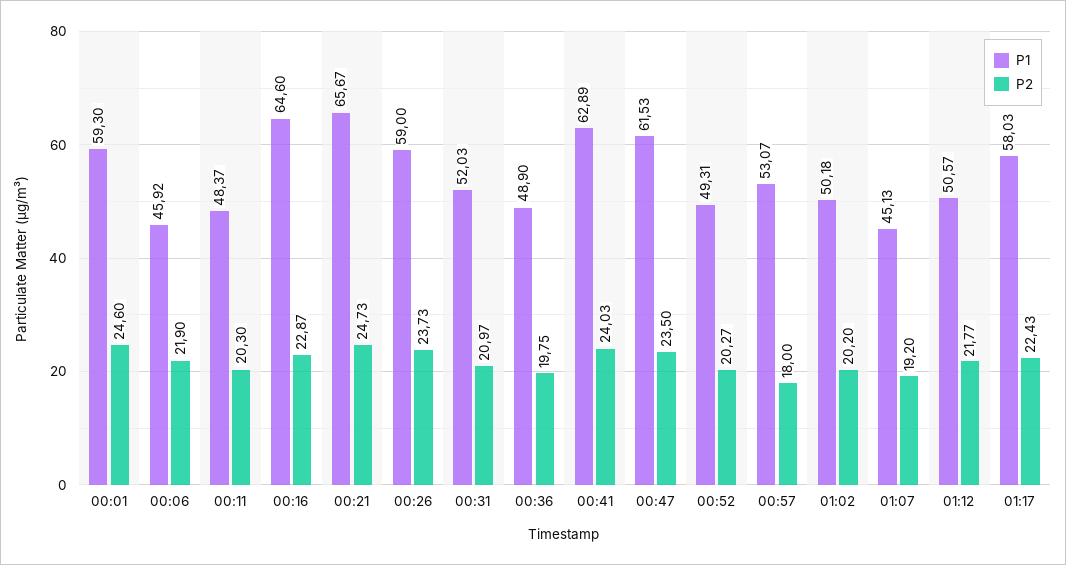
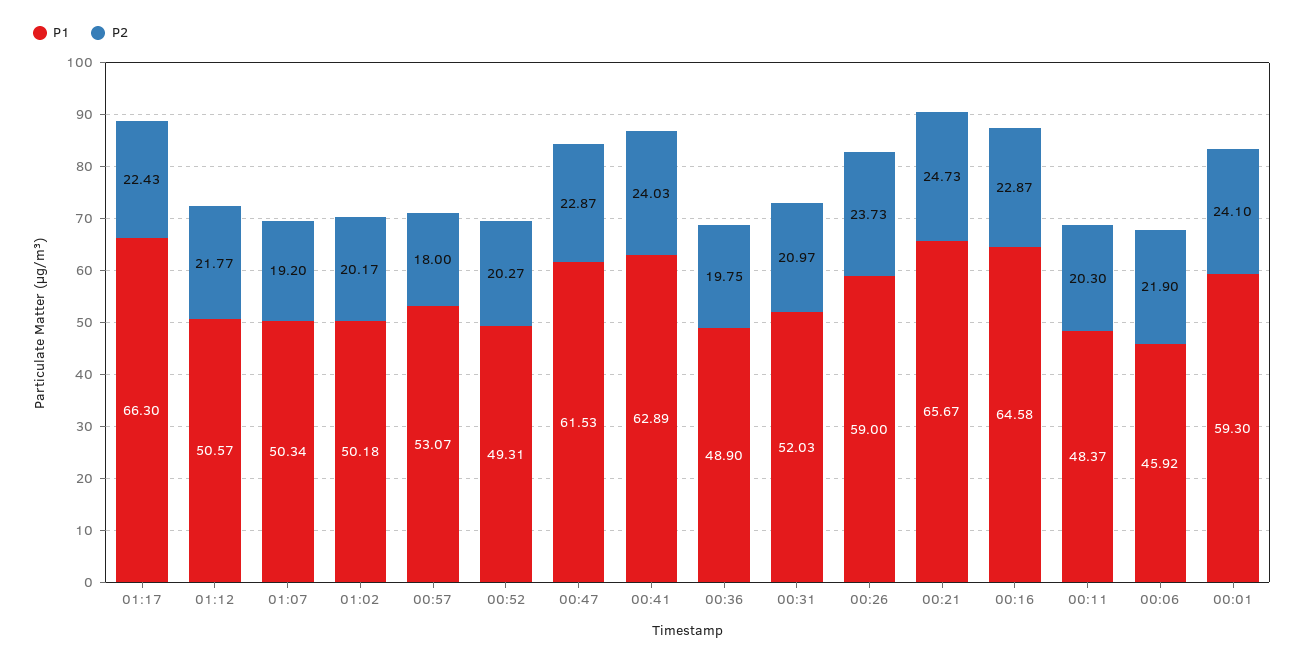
P2, 00:01: 24.6 -> 24.1
P1, 00:16: 64.6 -> 64.58
P2, 00:47: 23.5 -> 22.87
P2, 01:02: 20.2 -> 20.17
P1, 01:07: 45.13 -> 50.34
P1, 01:17: 58.03 -> 66.3

